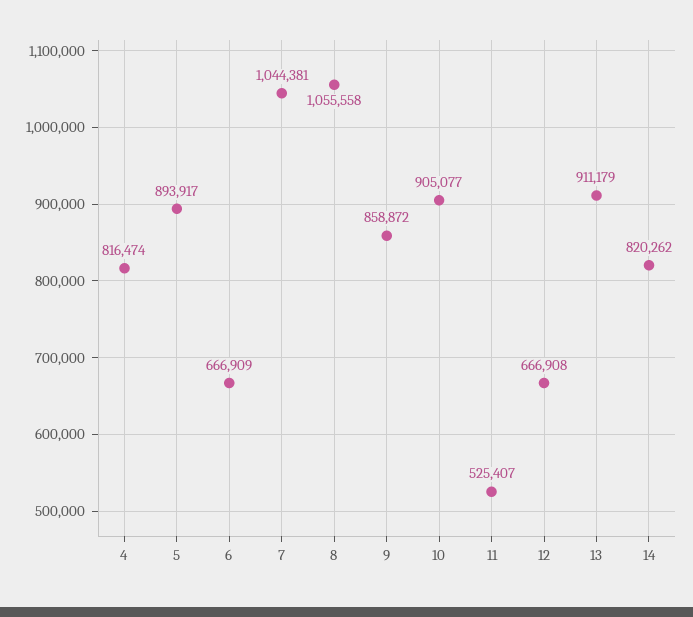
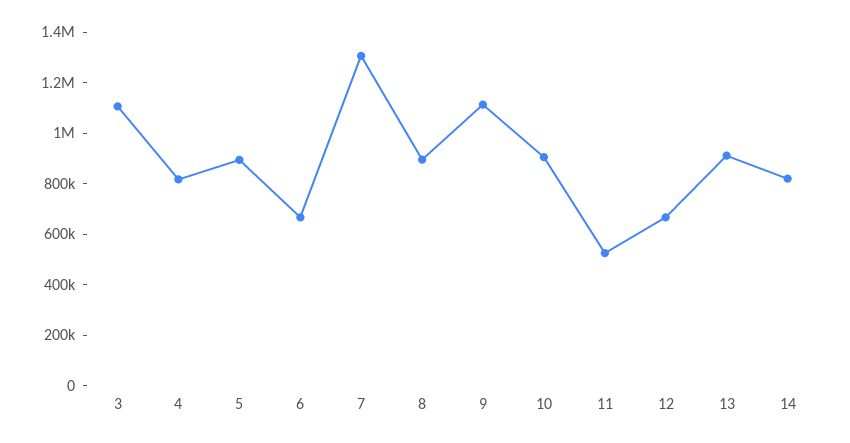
7: 1044381 -> 1300000
8: 1055558 -> 900000
9: 858872 -> 1100000
3: none -> 1100000

